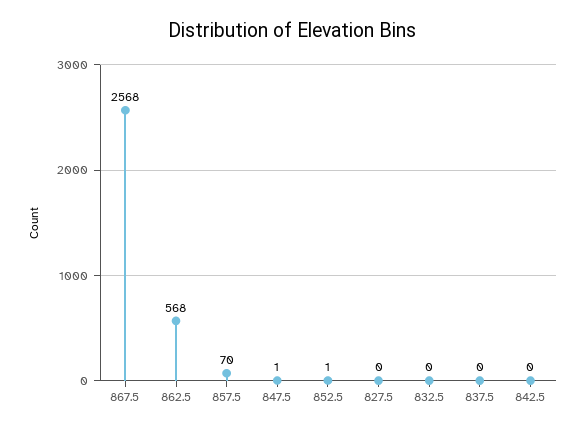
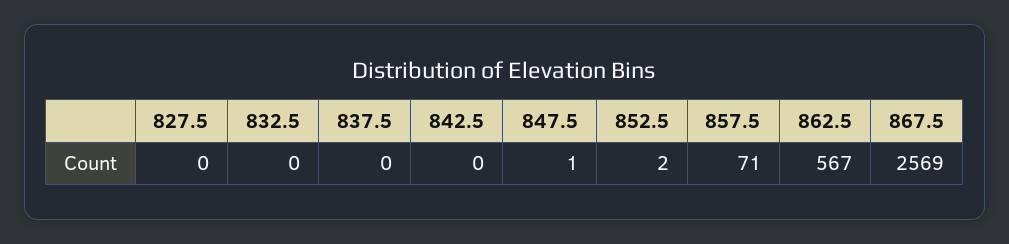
867.5: 2568 -> 2569
862.5: 568 -> 567
857.5: 70 -> 71
852.5: 1 -> 2

